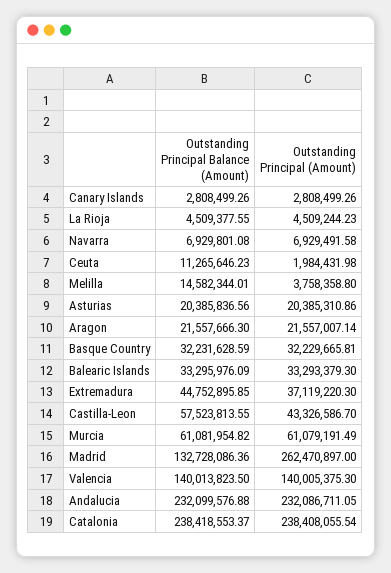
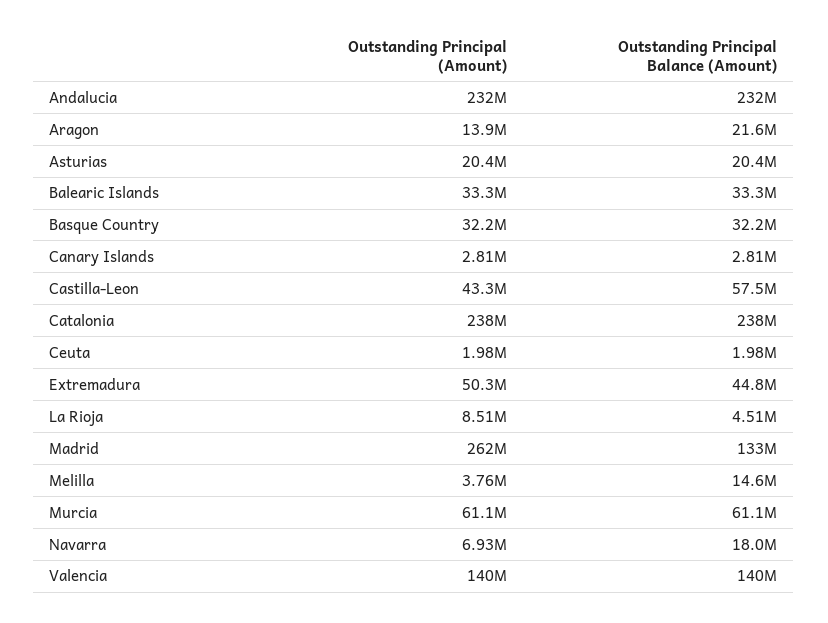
Outstanding Principal (Amount), La Rioja: 4509244.23 -> 8510000
Outstanding Principal Balance (Amount), Navarra: 6929801.08 -> 18000000
Outstanding Principal Balance (Amount), Ceuta: 11265646.23 -> 1980000
Outstanding Principal (Amount), Aragon: 21557007.14 -> 13900000
Outstanding Principal (Amount), Extremadura: 37119220.3 -> 50300000

